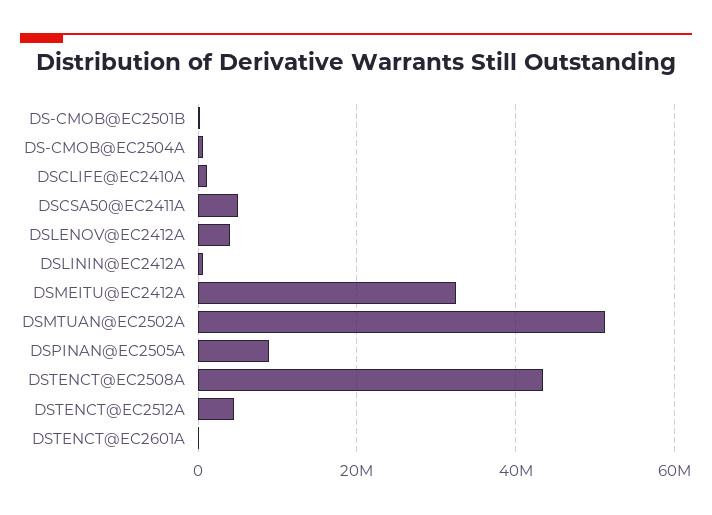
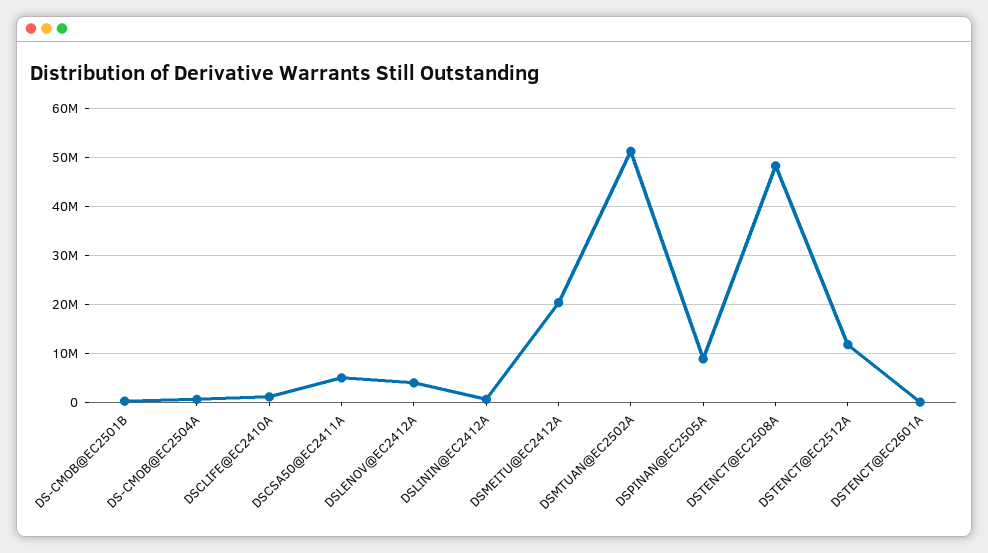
DSMEITU@EC2412A: 32000000 -> 20000000
DSTENCT@EC2508A: 44000000 -> 48000000
DSTENCT@EC2512A: 4000000 -> 12000000

